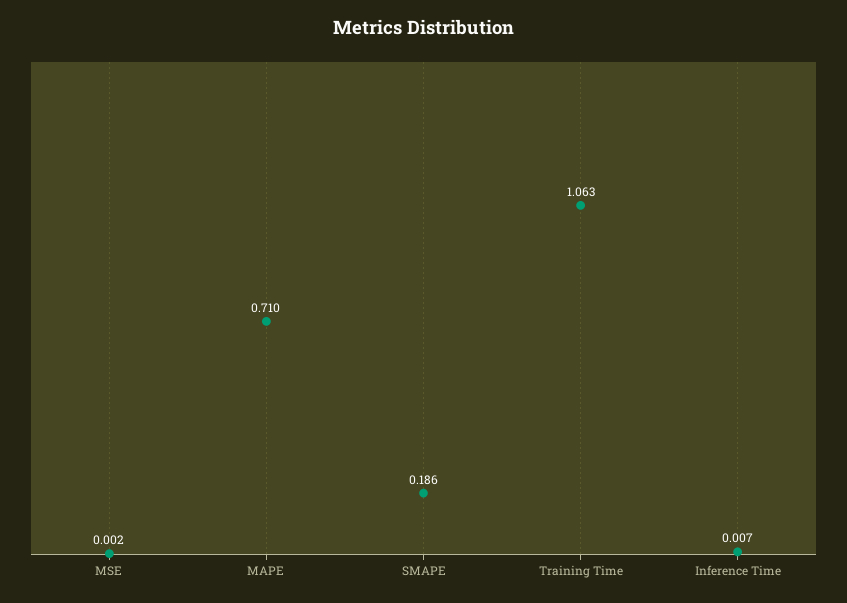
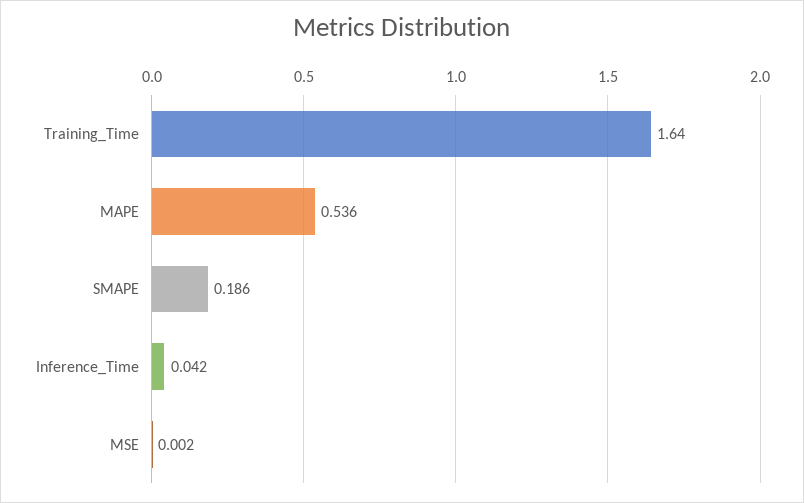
MAPE: 0.71 -> 0.536
Training Time: 1.063 -> 1.64
Inference Time: 0.007 -> 0.042

